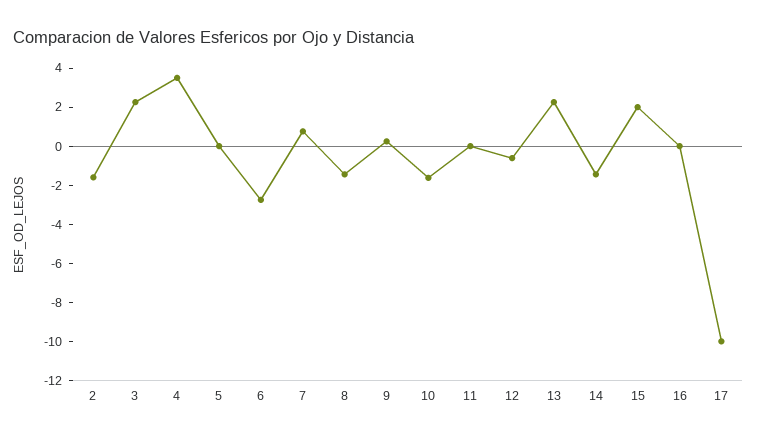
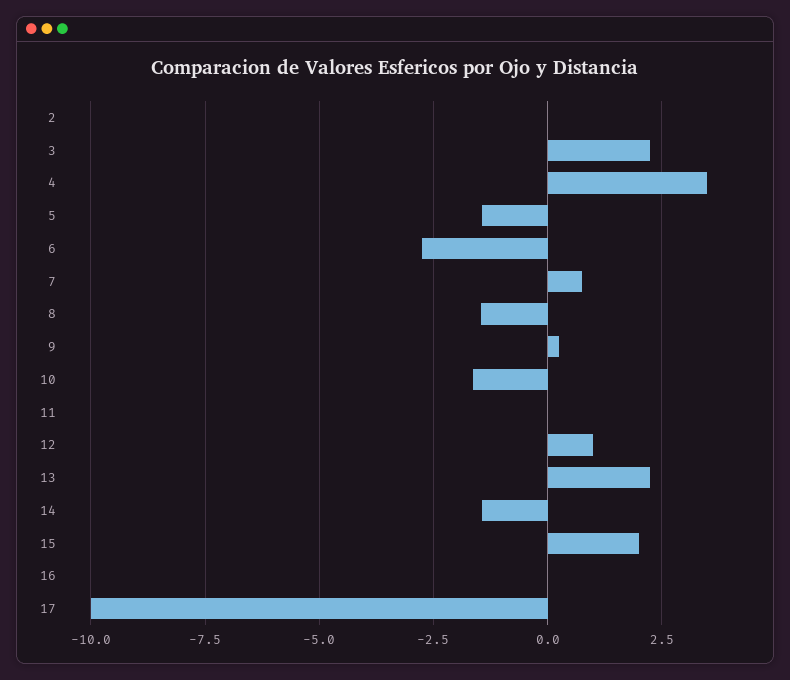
2: -1.5 -> 0
5: 0 -> -1.5
12: -0.5 -> 1

